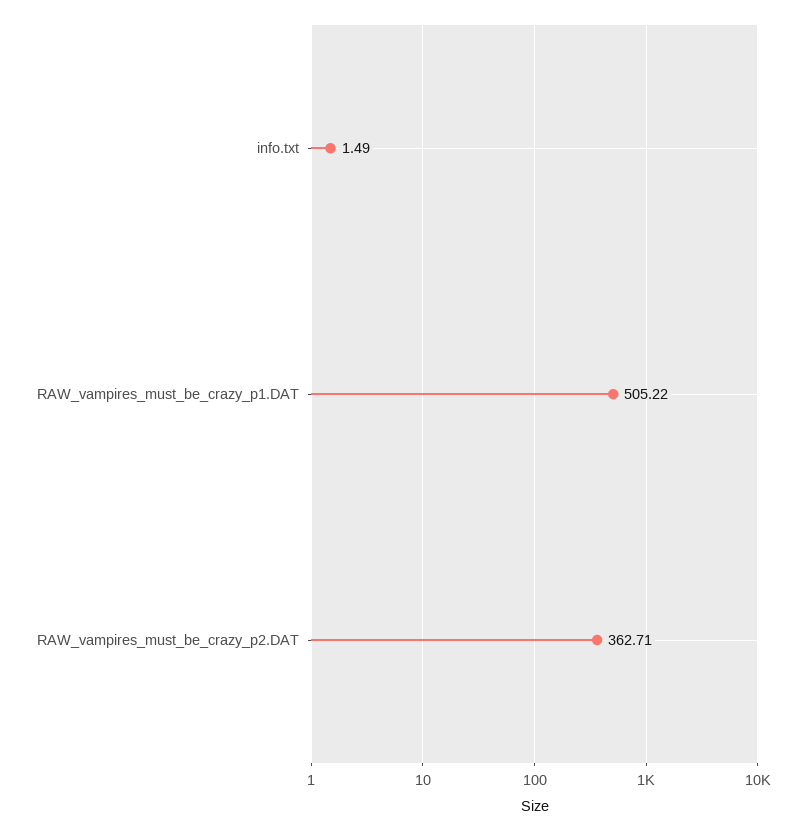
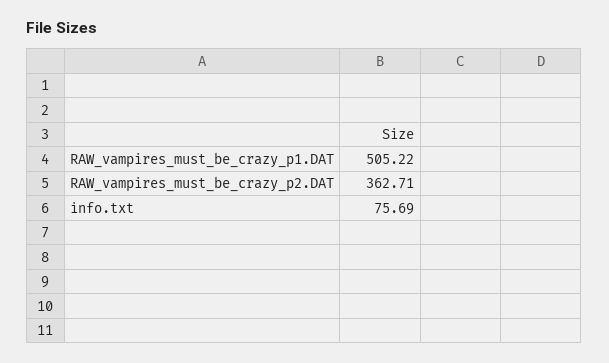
info.txt: 1.49 -> 75.69

